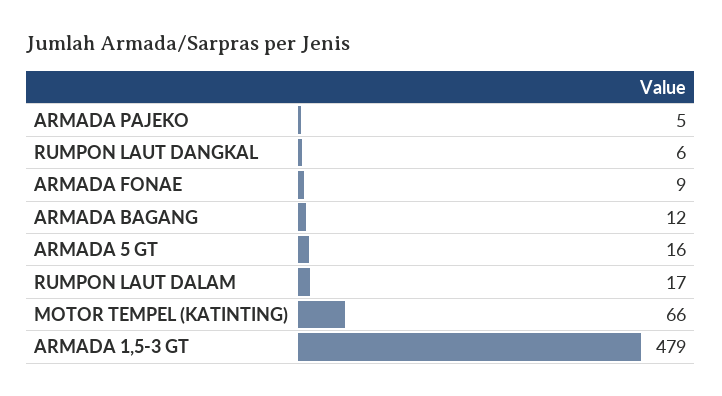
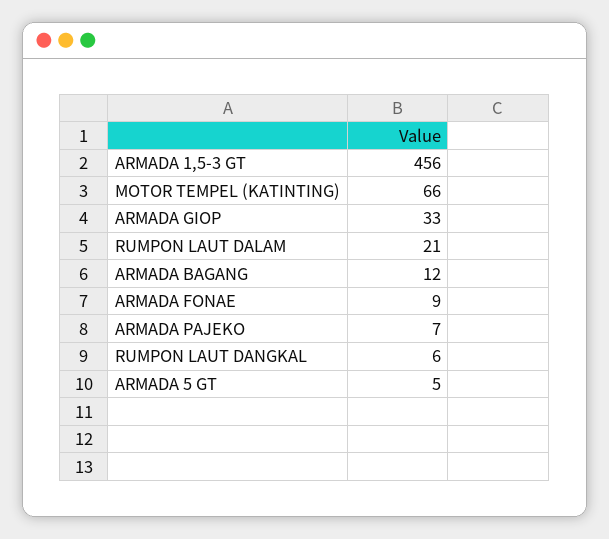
ARMADA PAJEKO: 5 -> 7
ARMADA 5 GT: 16 -> 5
RUMPON LAUT DALAM: 17 -> 21
ARMADA 1,5-3 GT: 479 -> 456
ARMADA GIOP: none -> 33

